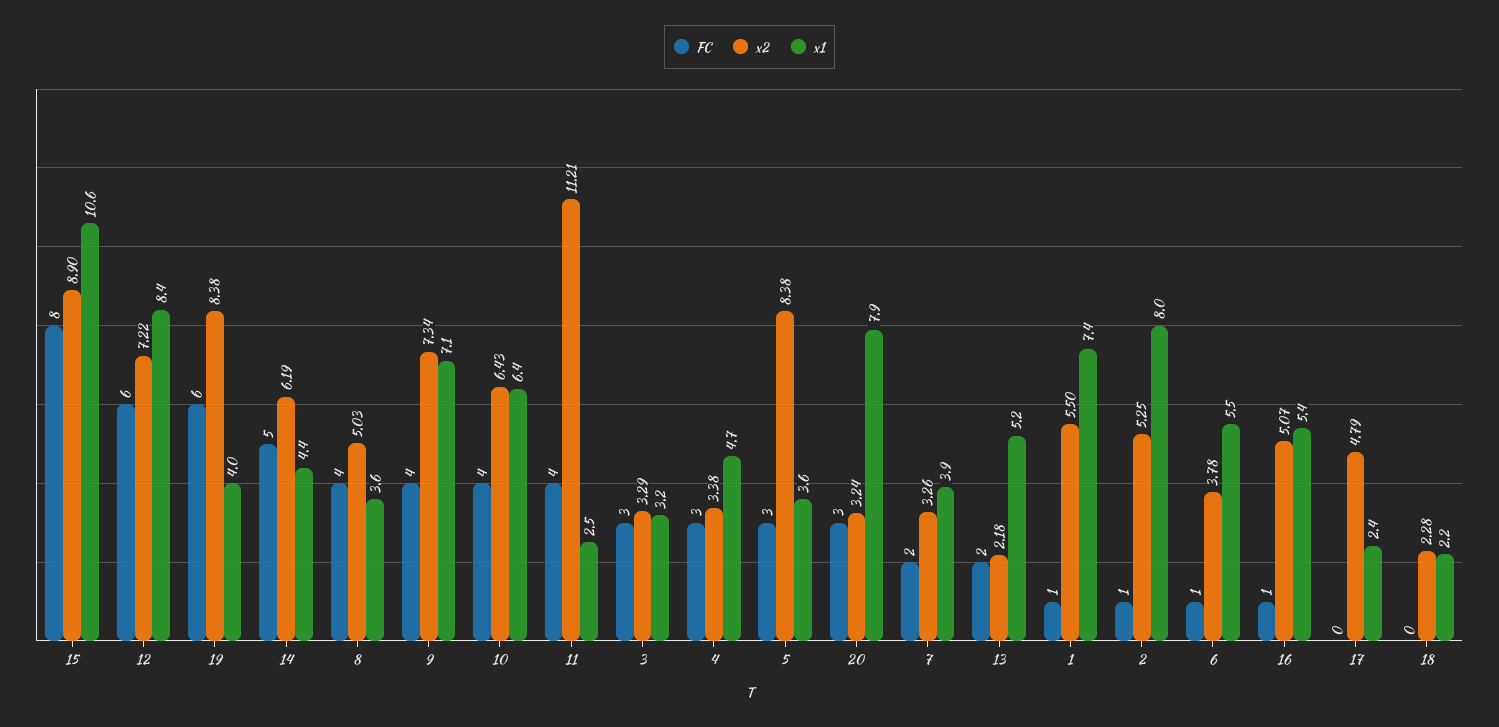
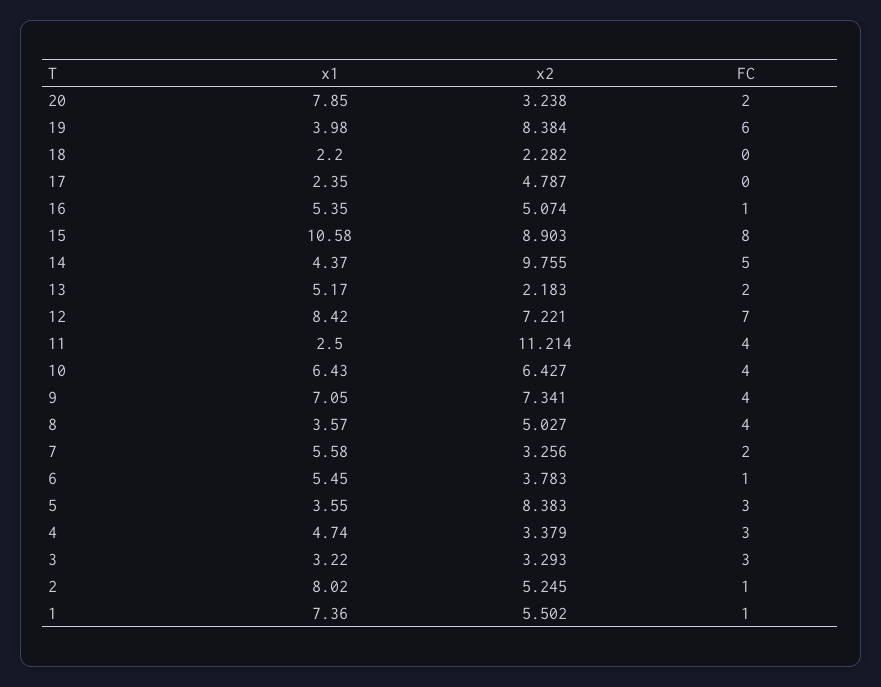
FC, 12: 6 -> 7
x2, 14: 6.19 -> 9.755
FC, 20: 3 -> 2
x1, 7: 3.9 -> 5.58

